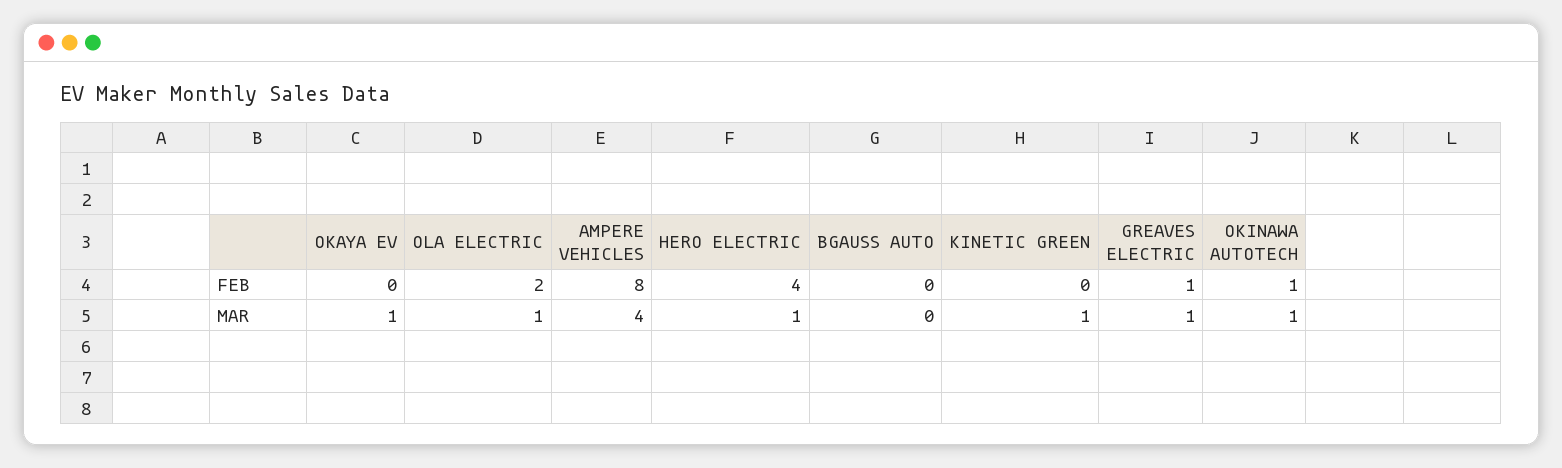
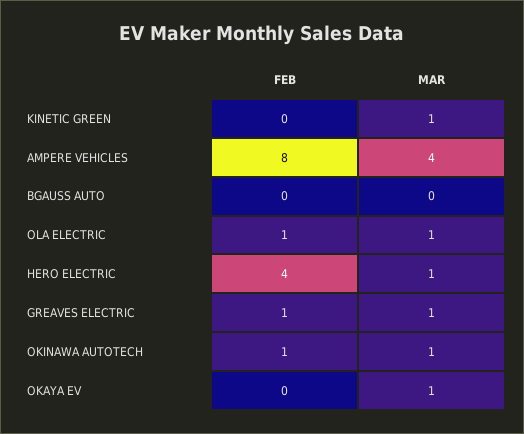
OLA ELECTRIC, FEB: 2 -> 1

